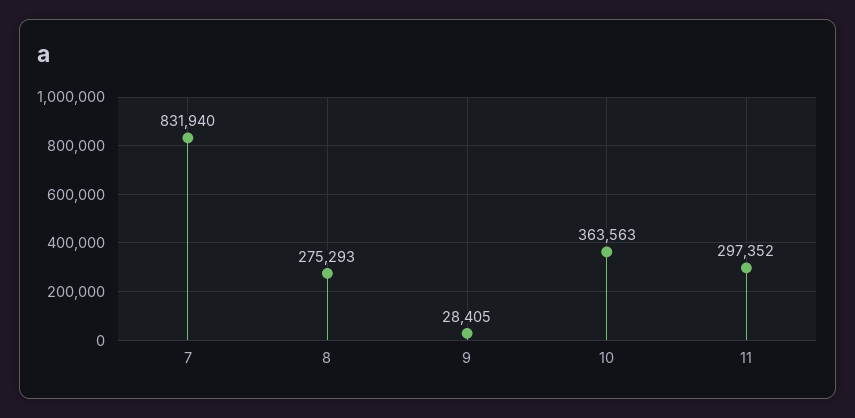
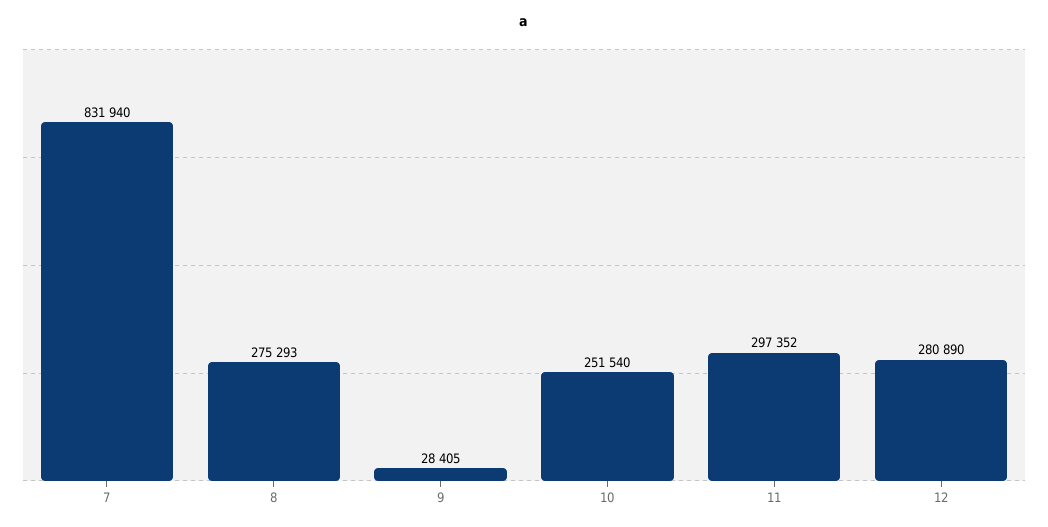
10: 363563 -> 251540
12: none -> 280890

